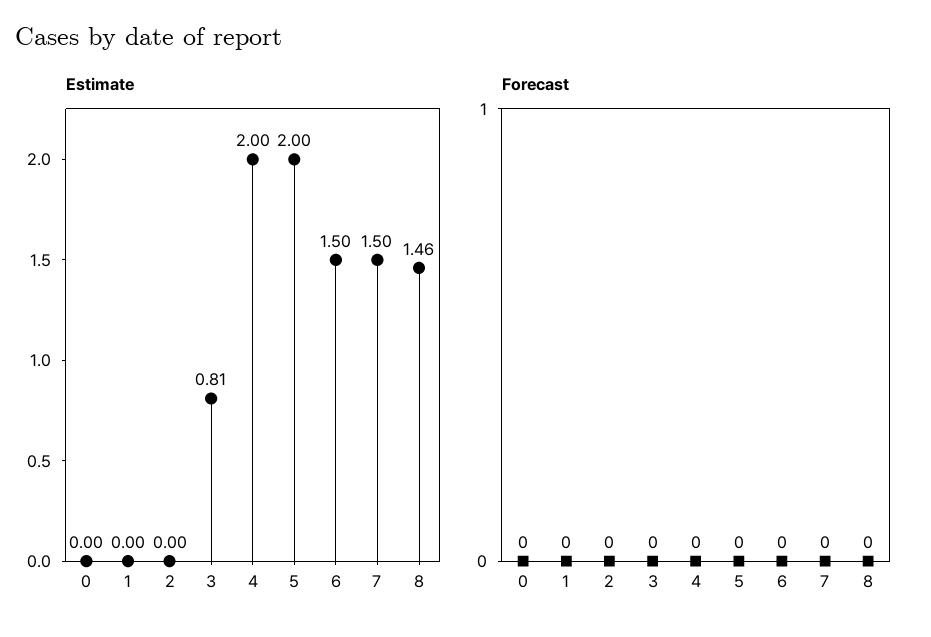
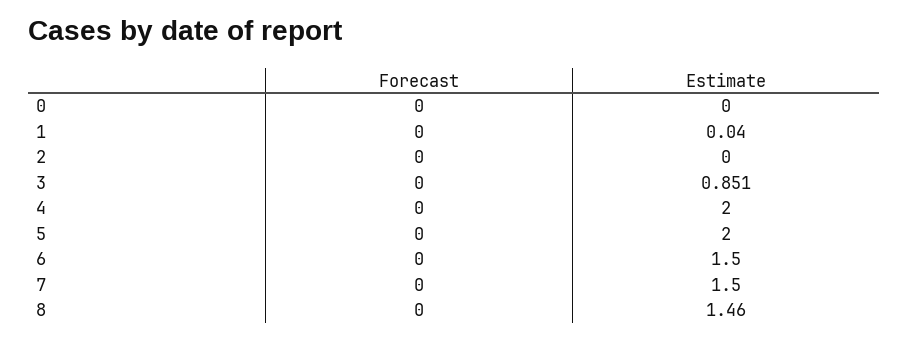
Estimate, 1: 0 -> 0.04
Estimate, 3: 0.81 -> 0.851

